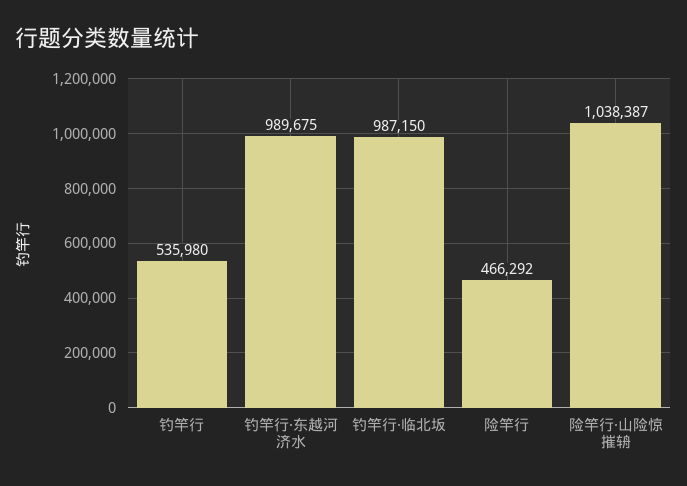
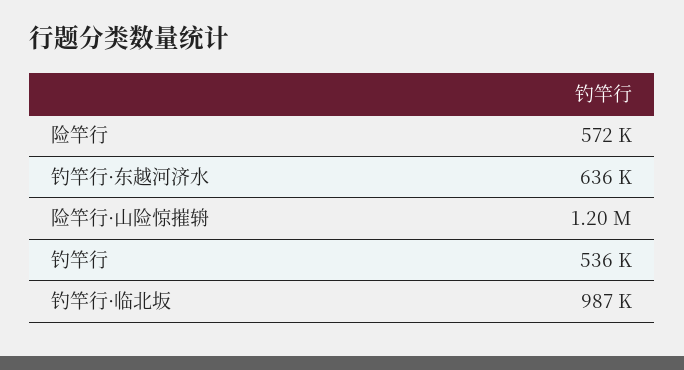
钓竿行·东越河济水: 989675 -> 636000
险竿行: 466292 -> 572000
险竿行·山险惊摧辀: 1038387 -> 1200000

